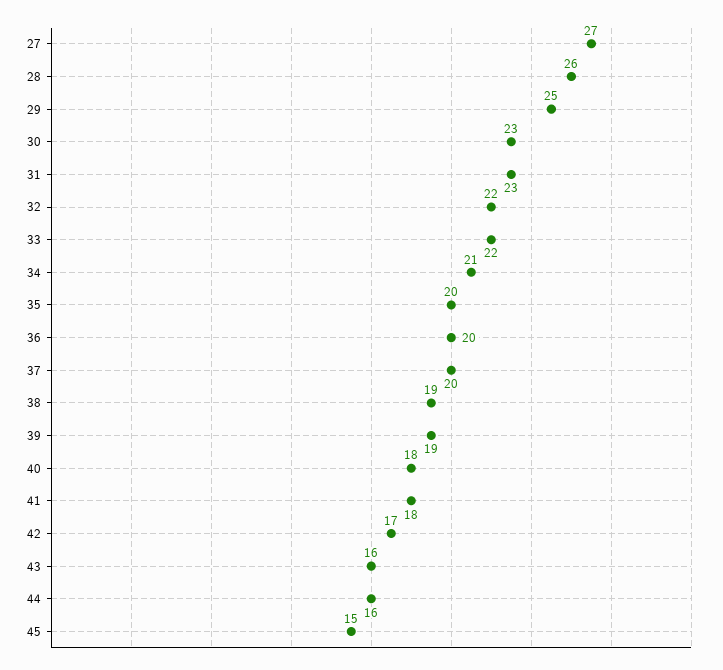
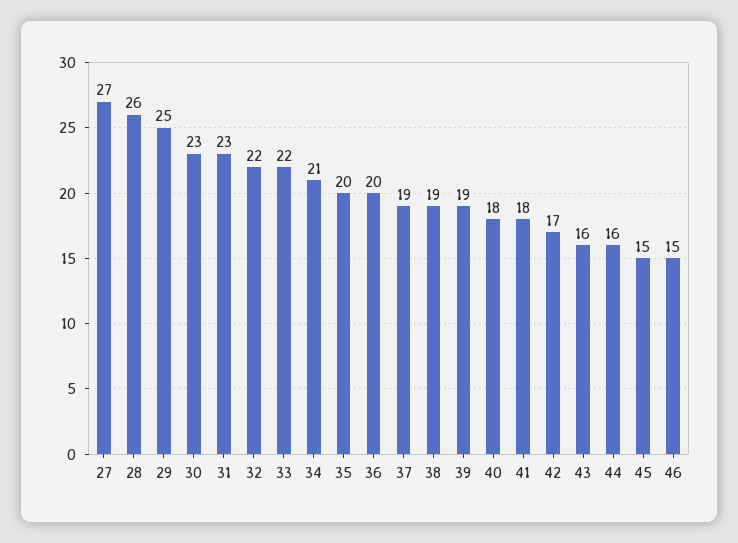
37: 20 -> 19
46: none -> 15

